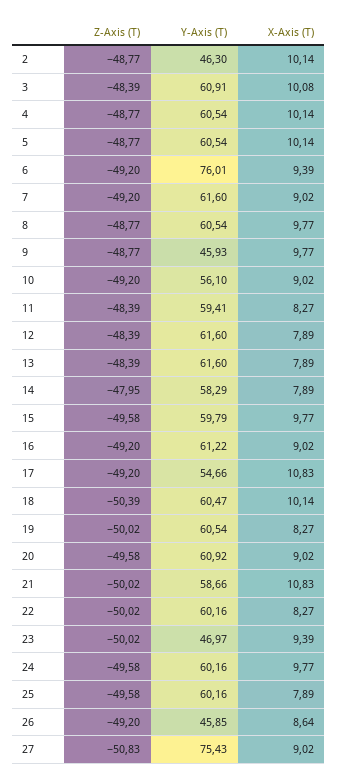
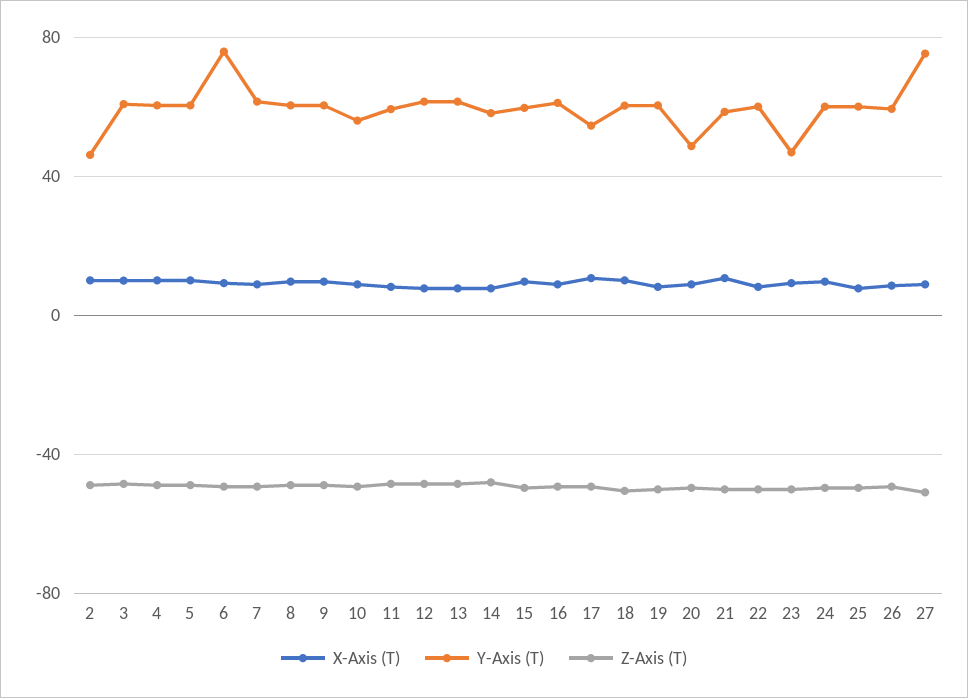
Y-Axis (T), 9: 45.93 -> 60
Y-Axis (T), 20: 60.92 -> 50
Y-Axis (T), 26: 45.85 -> 60

